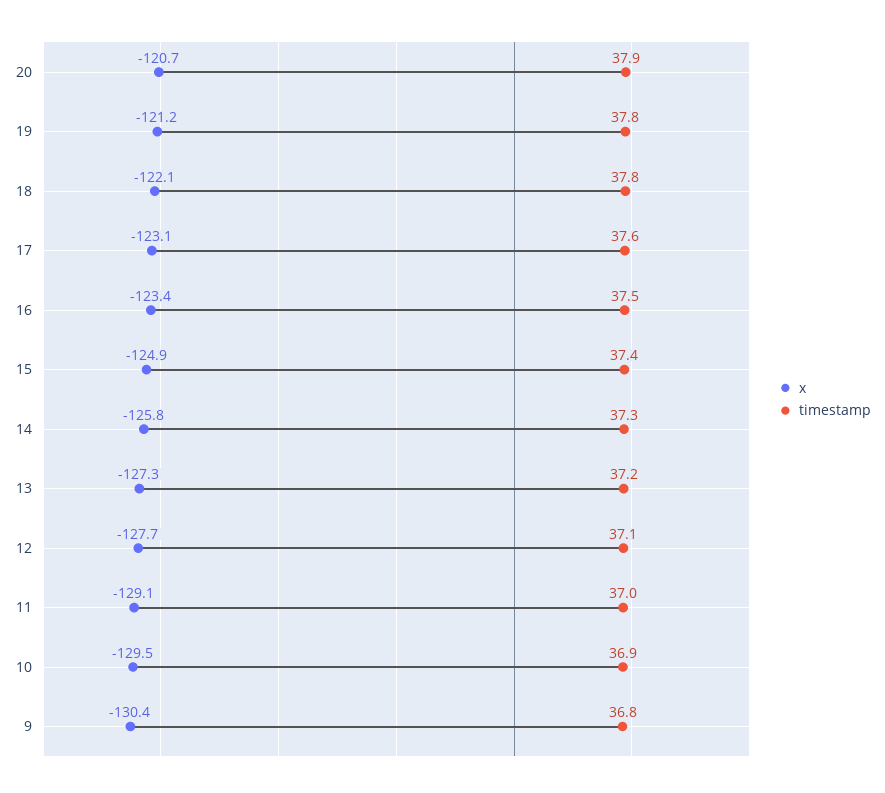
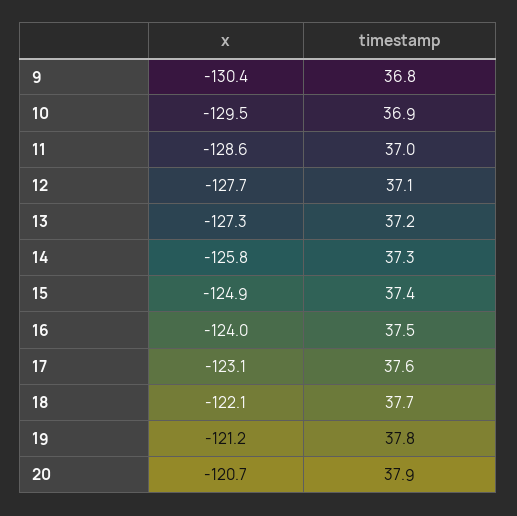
timestamp, 18: 37.8 -> 37.7
x, 16: -123.4 -> -124
x, 11: -129.1 -> -128.6

